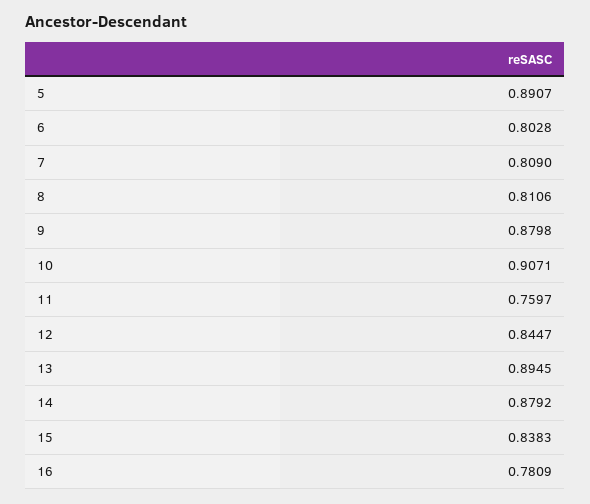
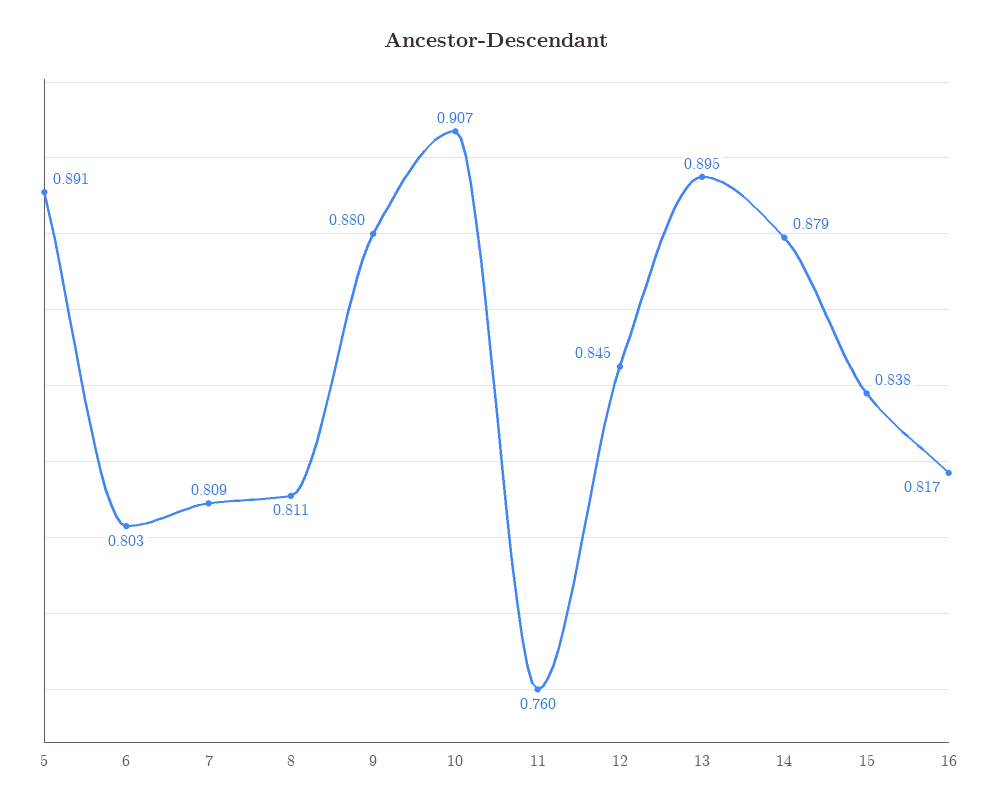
16: 0.7809 -> 0.817

